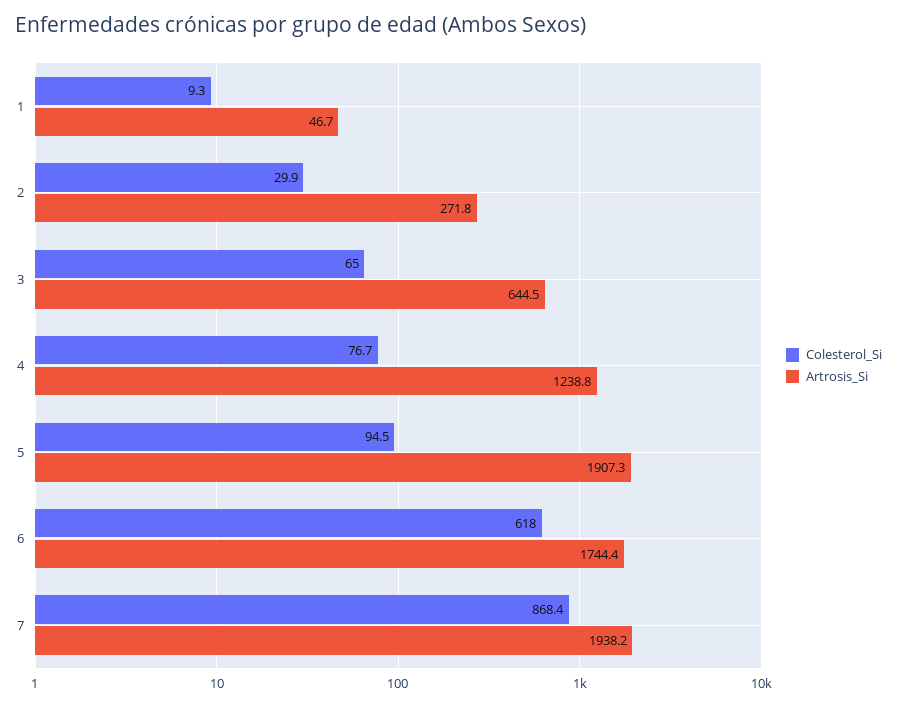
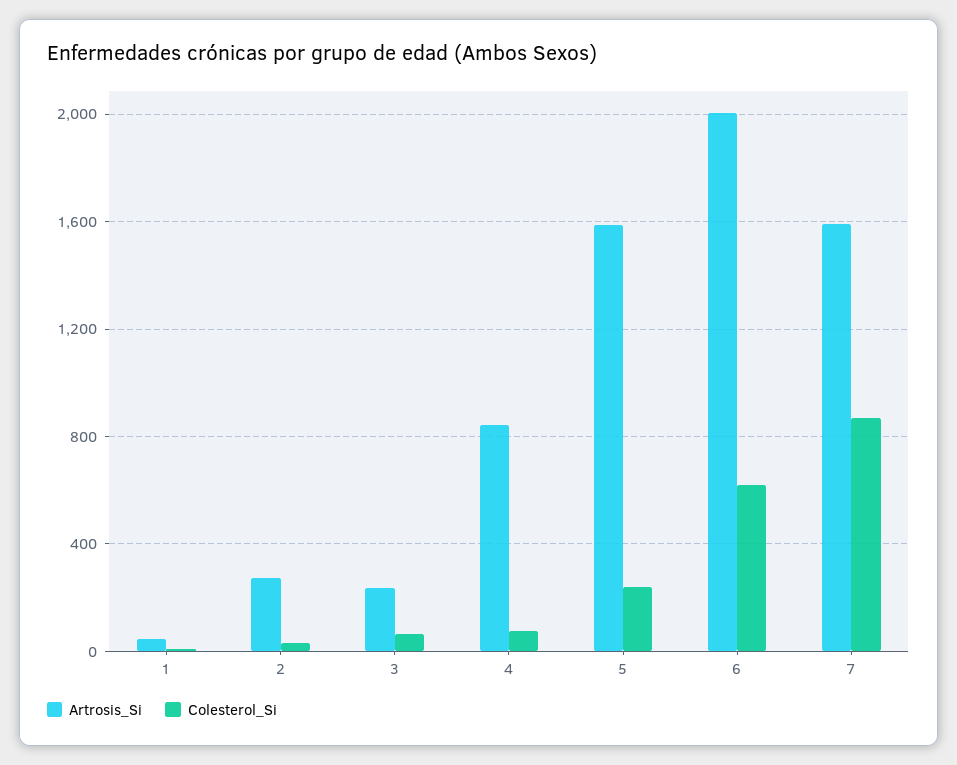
Artrosis_Si, 3: 644.5 -> 250
Artrosis_Si, 4: 1238.8 -> 850
Colesterol_Si, 5: 94.5 -> 250
Artrosis_Si, 5: 1907.3 -> 1600
Artrosis_Si, 6: 1744.4 -> 2000
Artrosis_Si, 7: 1938.2 -> 1600

